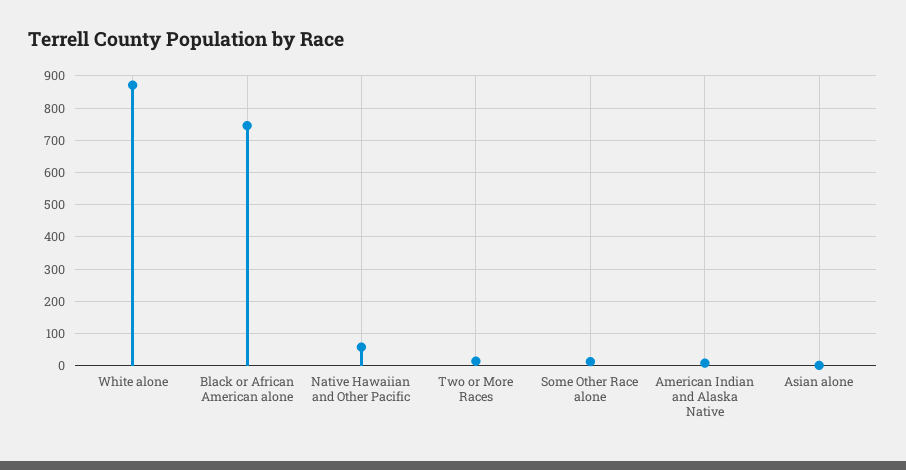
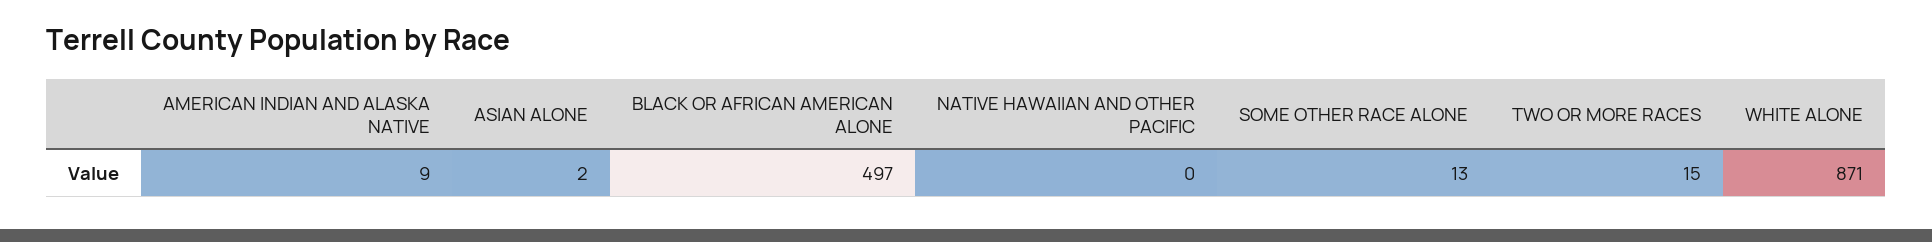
Black or African American alone: 740 -> 497
Native Hawaiian and Other Pacific: 60 -> 0

